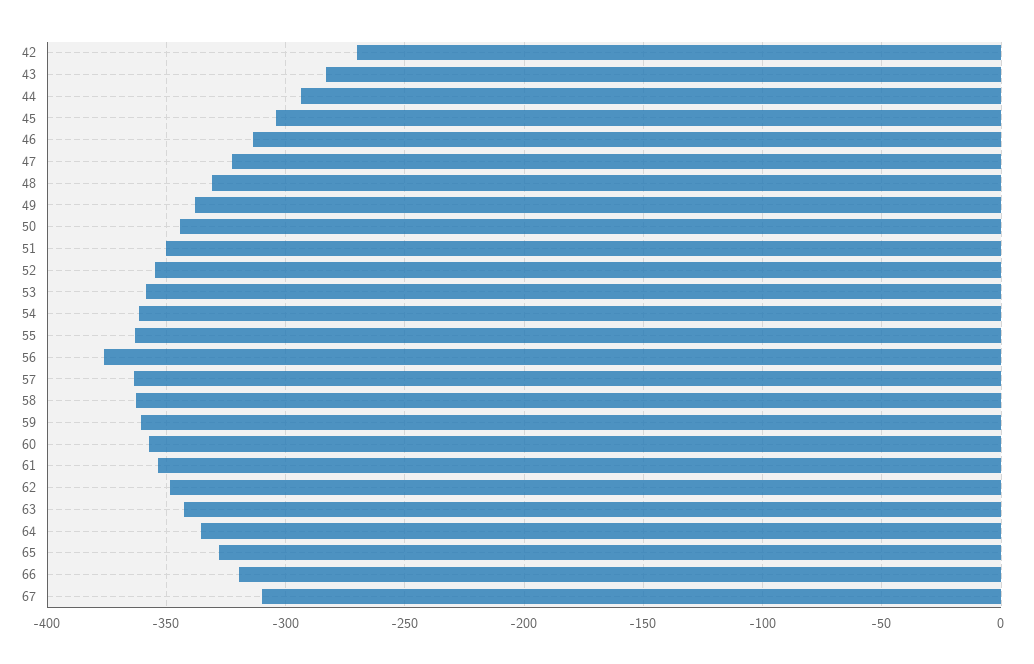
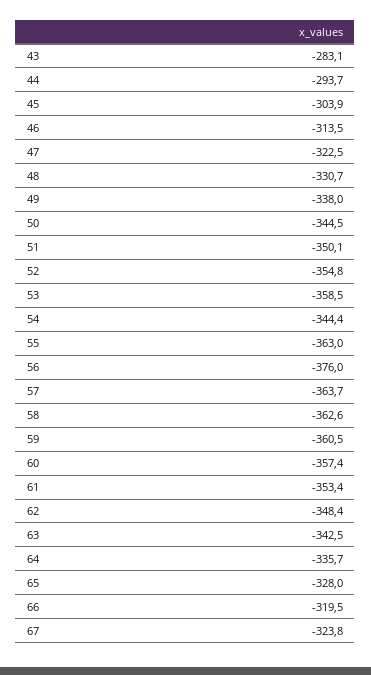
42: -270 -> none
54: -360 -> -344.4
67: -310 -> -323.8

